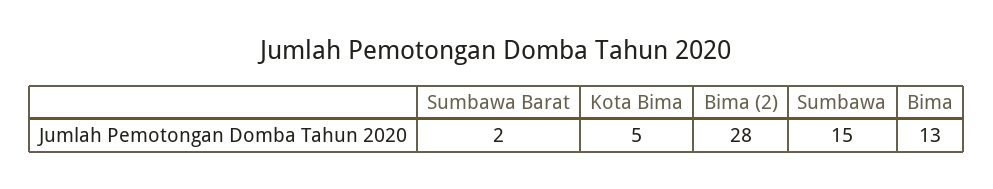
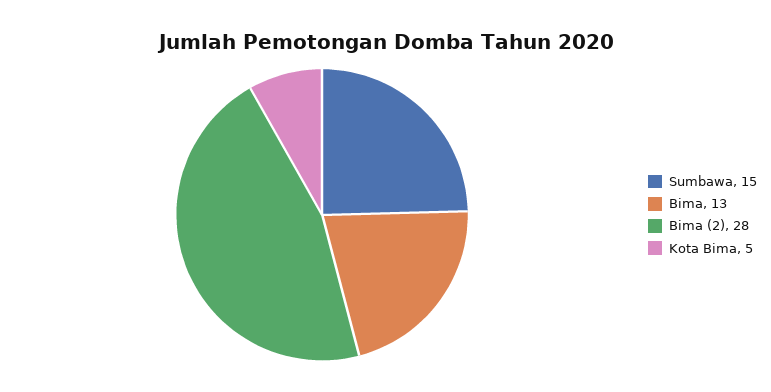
Sumbawa Barat: 2 -> none

